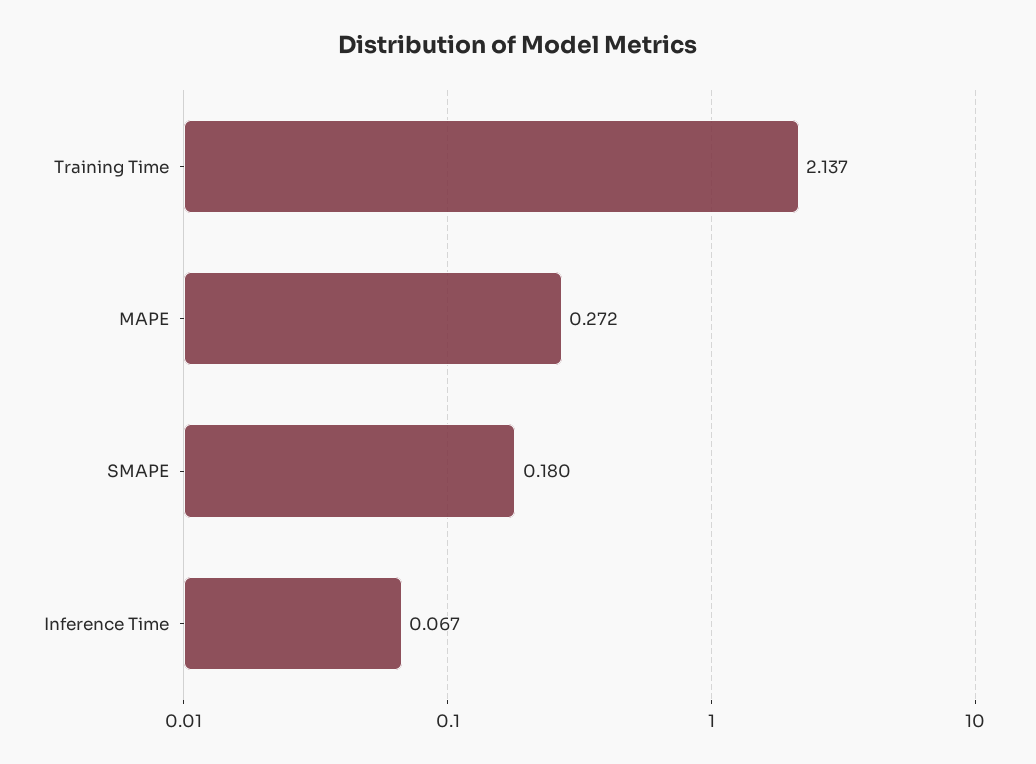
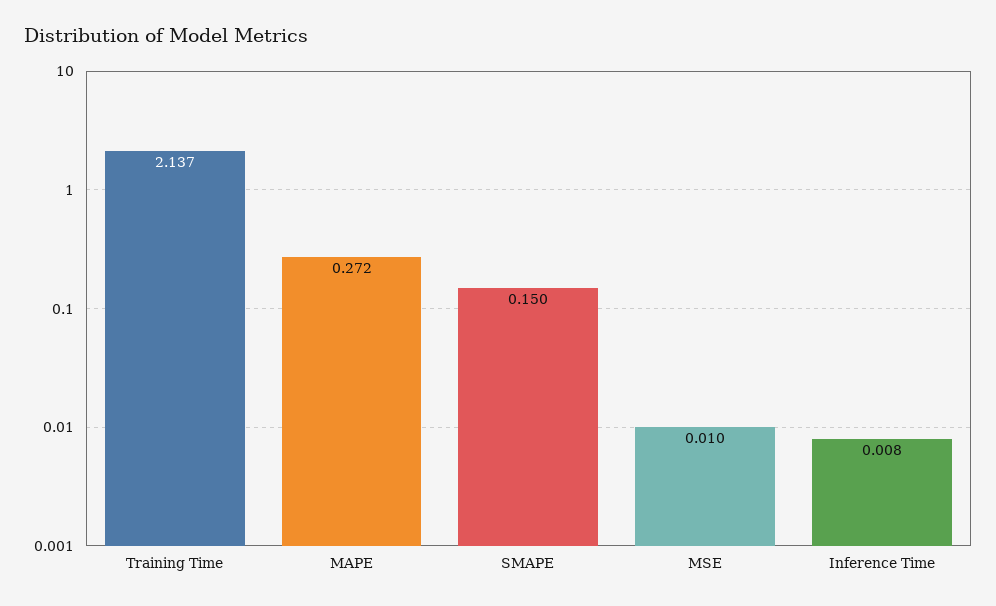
SMAPE: 0.18 -> 0.15
Inference Time: 0.067 -> 0.008
MSE: none -> 0.01

